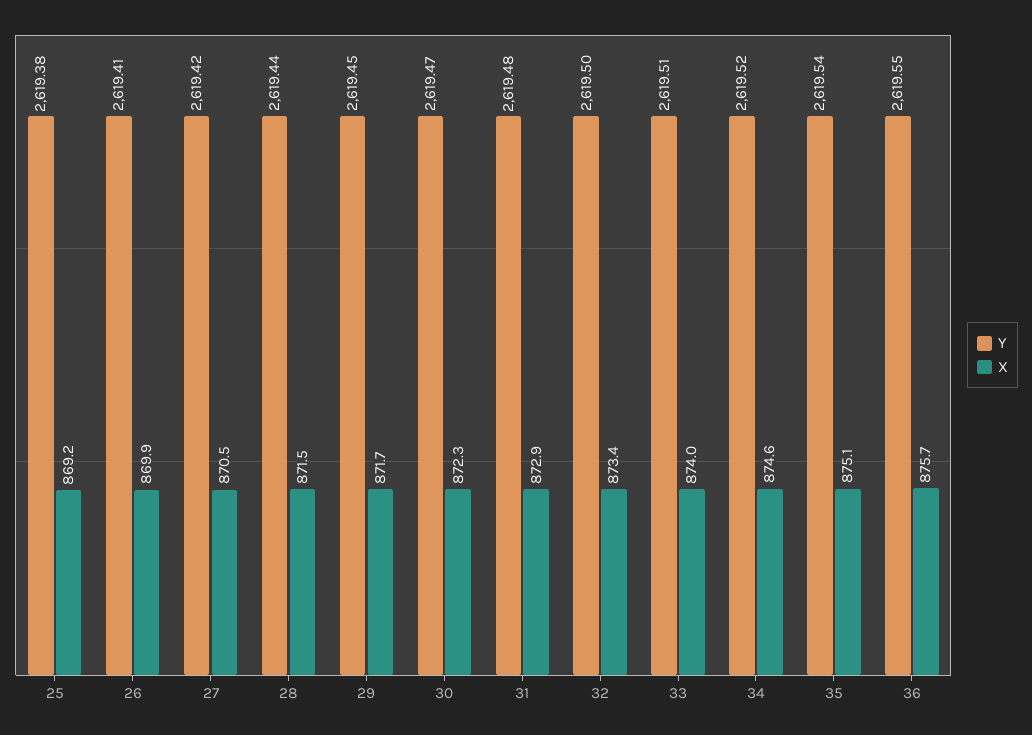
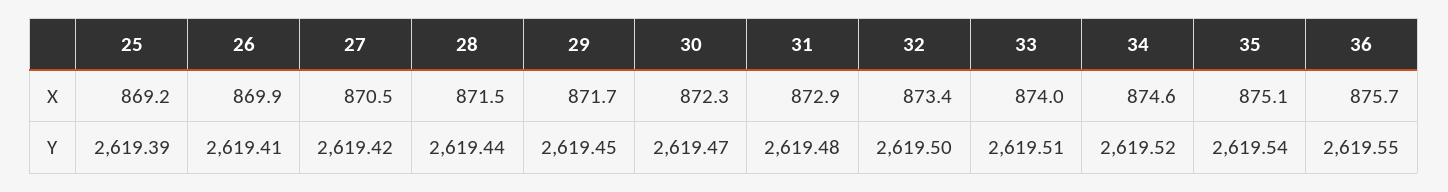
Y, 25: 2619.38 -> 2619.39

